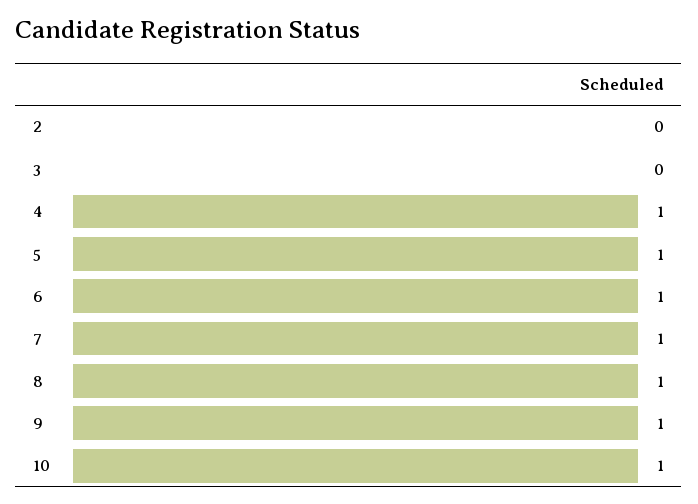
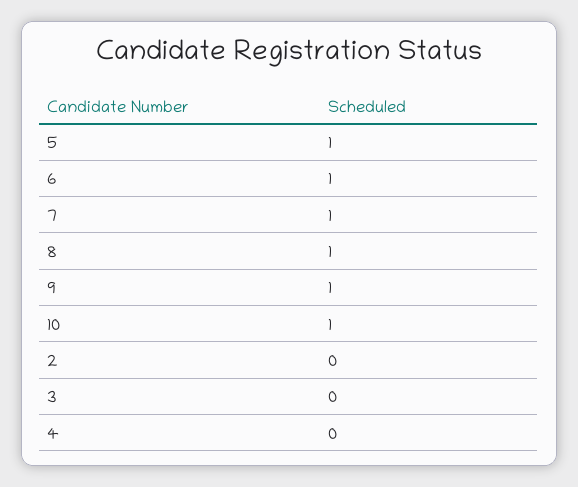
4: 1 -> 0

